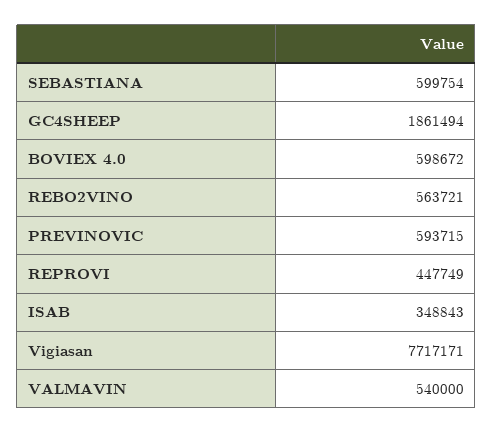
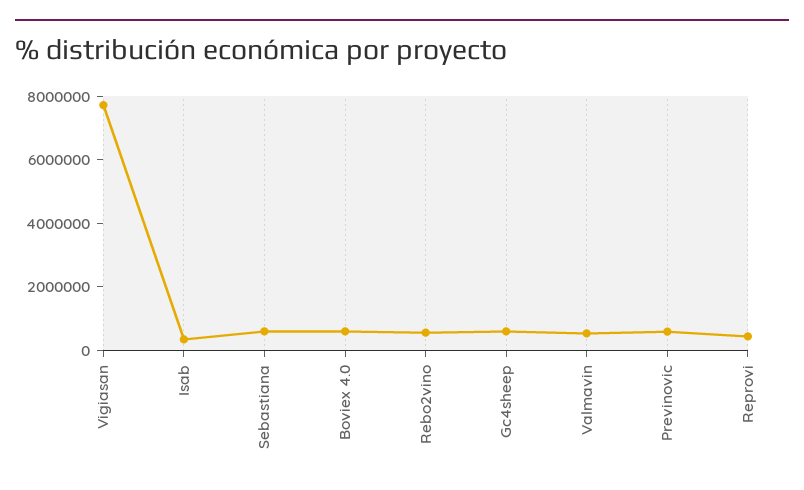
GC4SHEEP: 1861494 -> 500000

